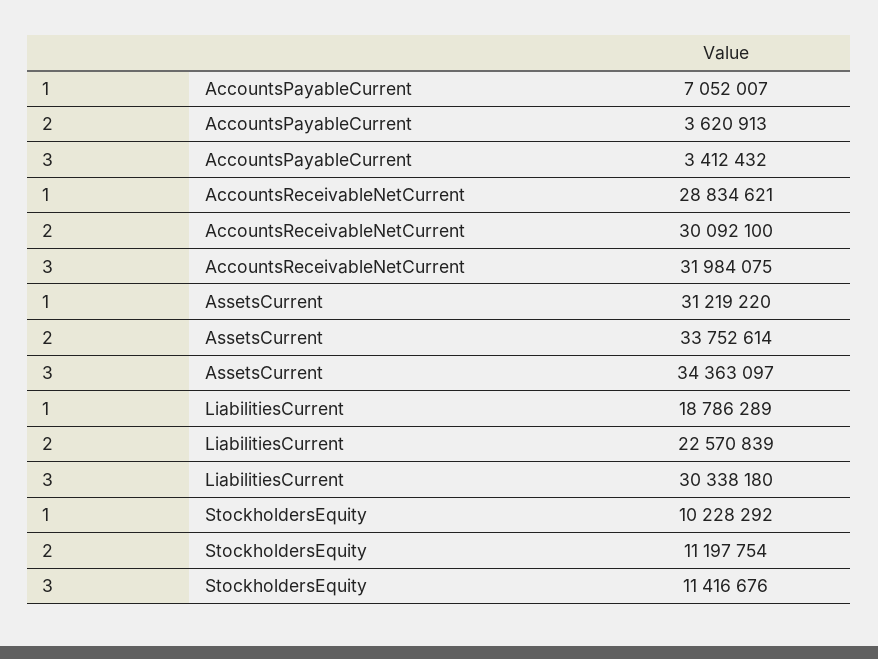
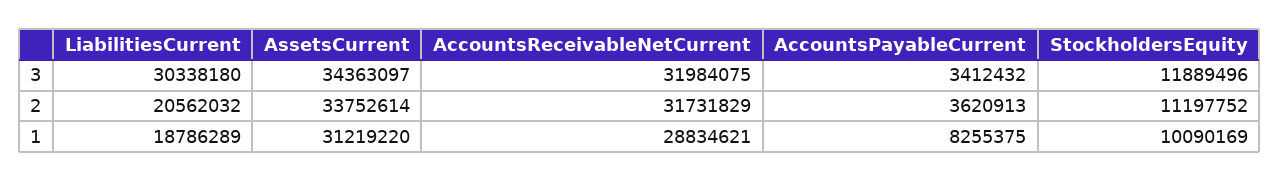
1, AccountsPayableCurrent: 7052007 -> 8255375
2, AccountsReceivableNetCurrent: 30092100 -> 31731829
2, LiabilitiesCurrent: 22570839 -> 20562032
1, StockholdersEquity: 10228292 -> 10090169
2, StockholdersEquity: 11197754 -> 11197752
3, StockholdersEquity: 11416676 -> 11889496

